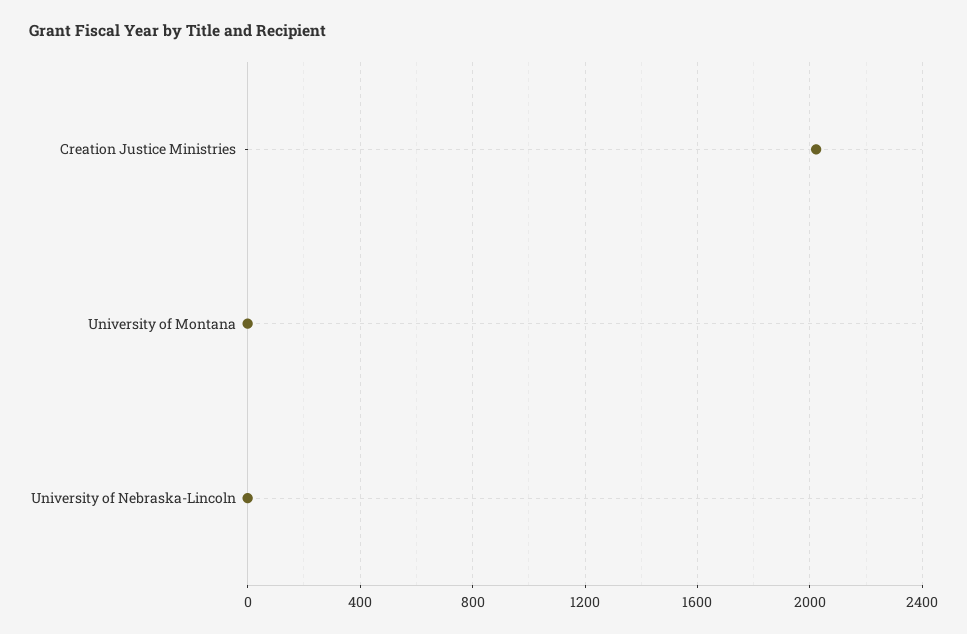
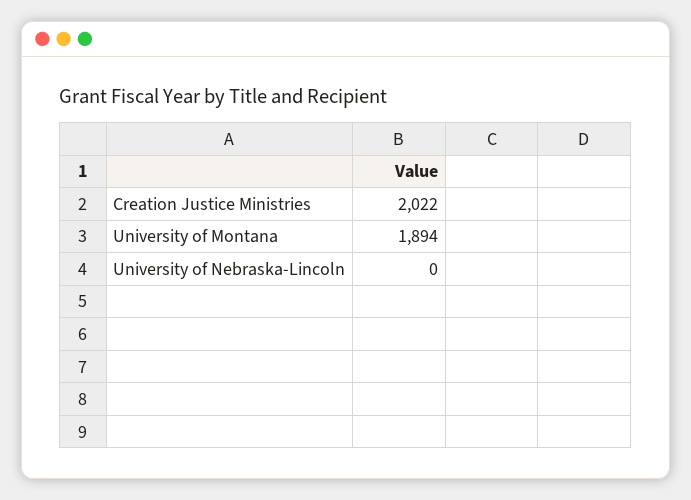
University of Montana: 0 -> 1894

